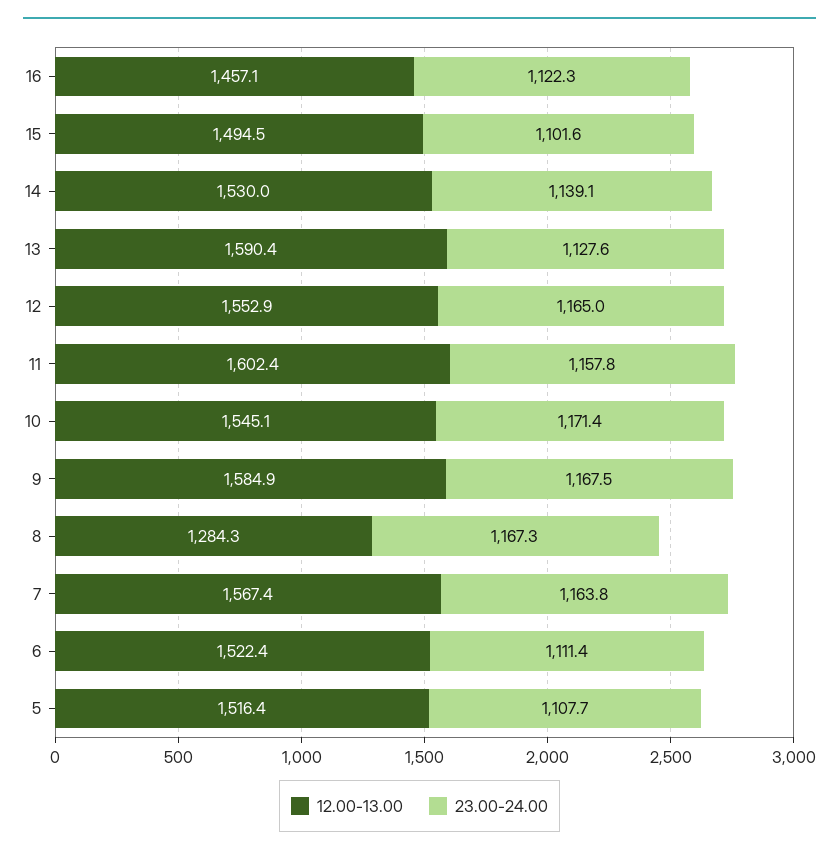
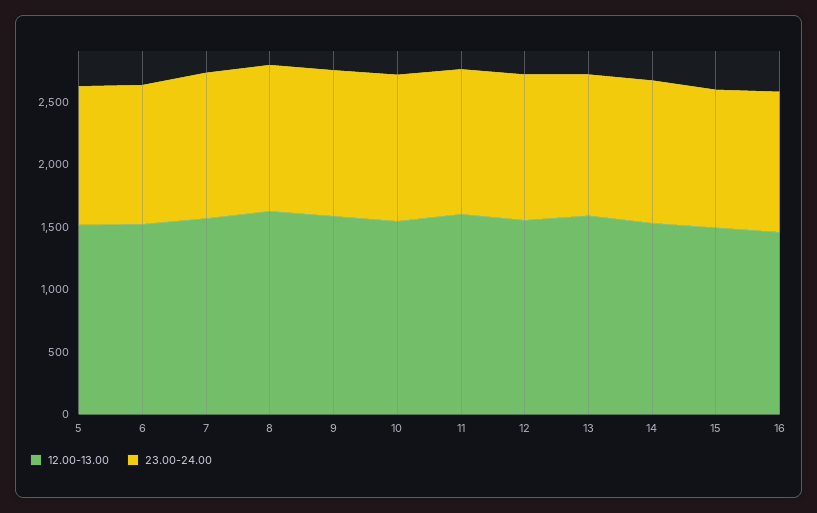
12.00-13.00, 8: 1284.3 -> 1600

